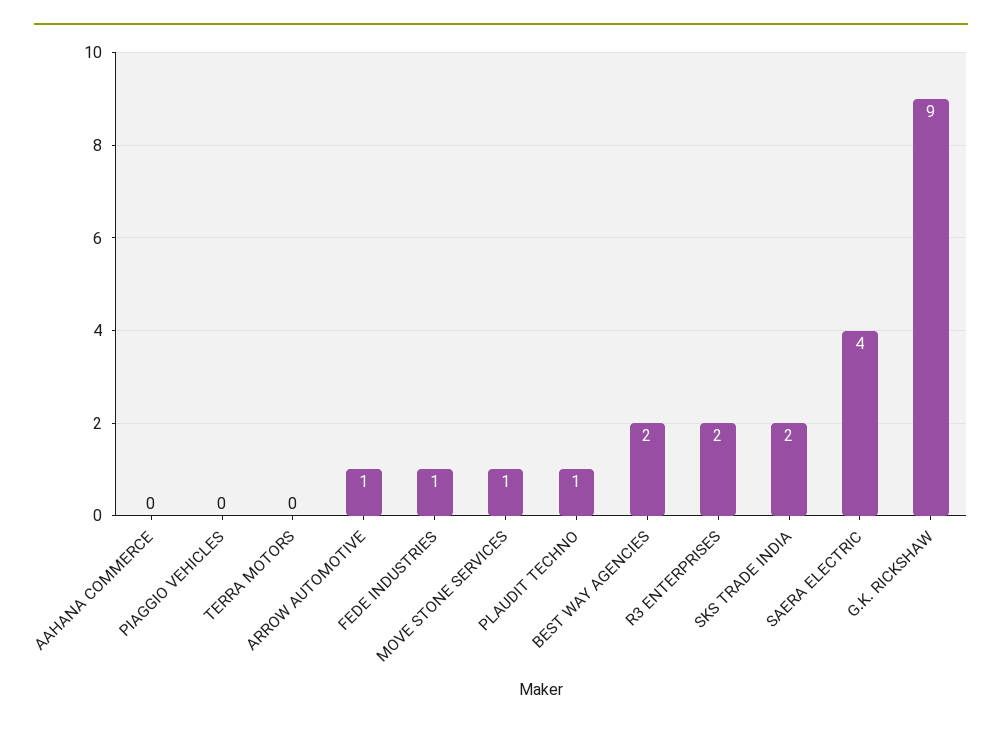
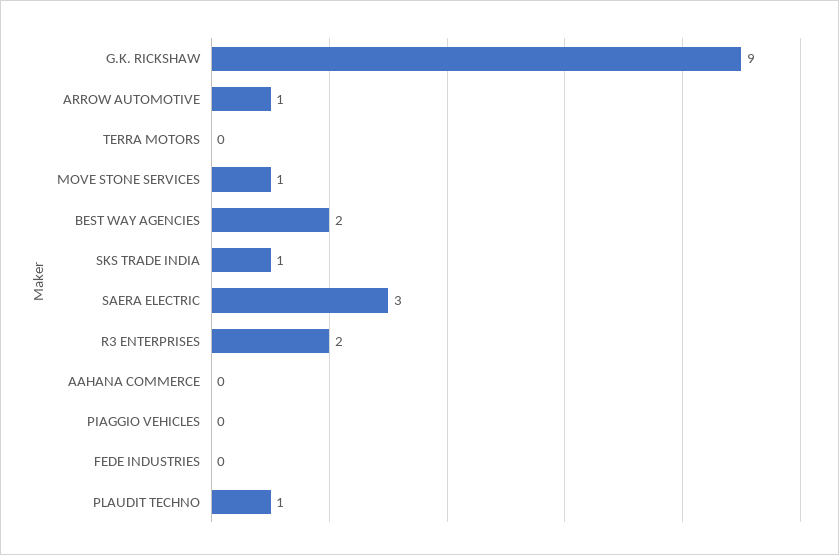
FEDE INDUSTRIES: 1 -> 0
SKS TRADE INDIA: 2 -> 1
SAERA ELECTRIC: 4 -> 3

